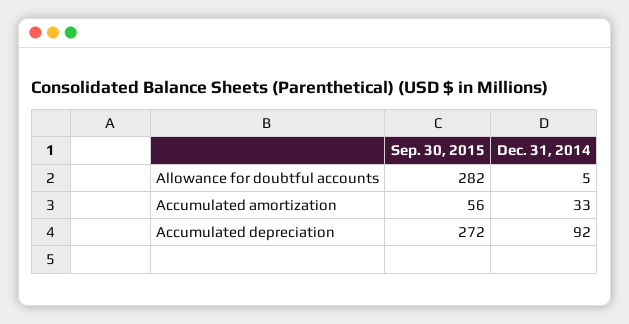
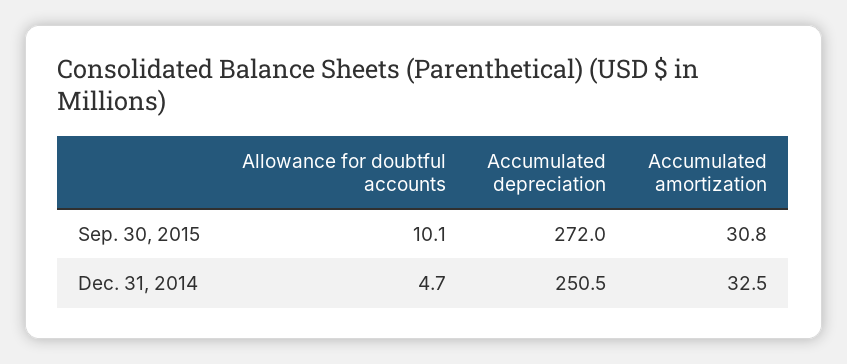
Sep. 30, 2015, Allowance for doubtful accounts: 282 -> 10.1
Sep. 30, 2015, Accumulated amortization: 56 -> 30.8
Dec. 31, 2014, Accumulated depreciation: 92 -> 250.5

